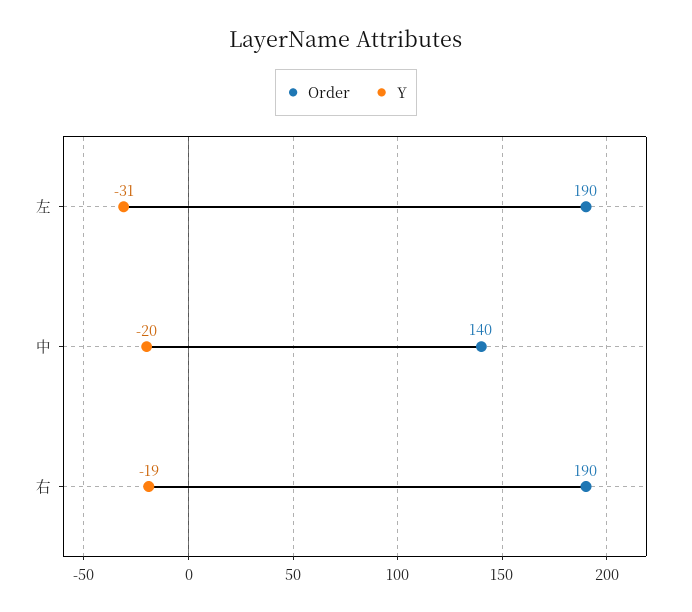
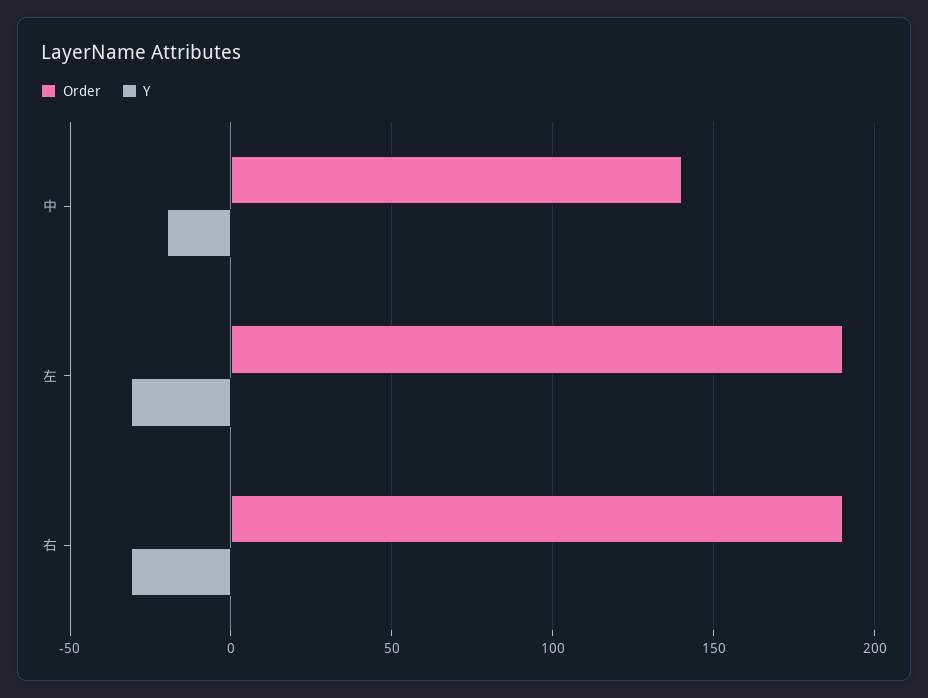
Y, 右: -19 -> -30

